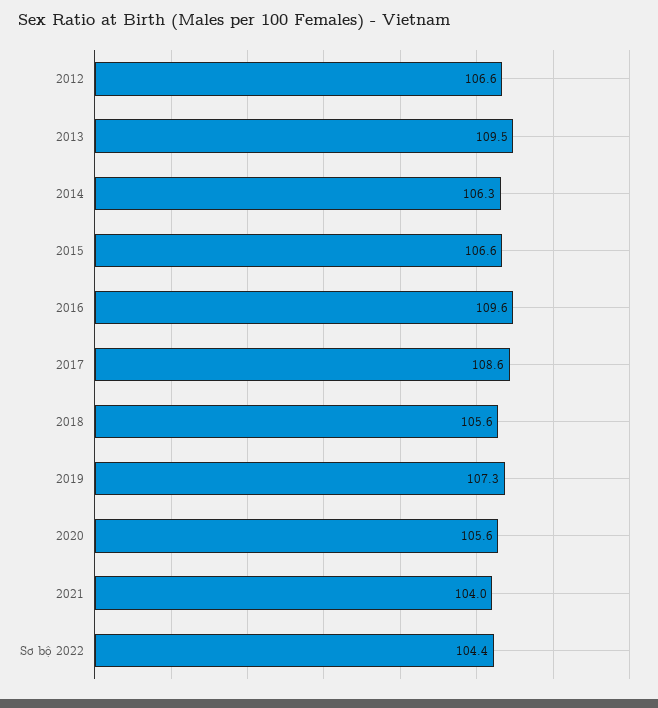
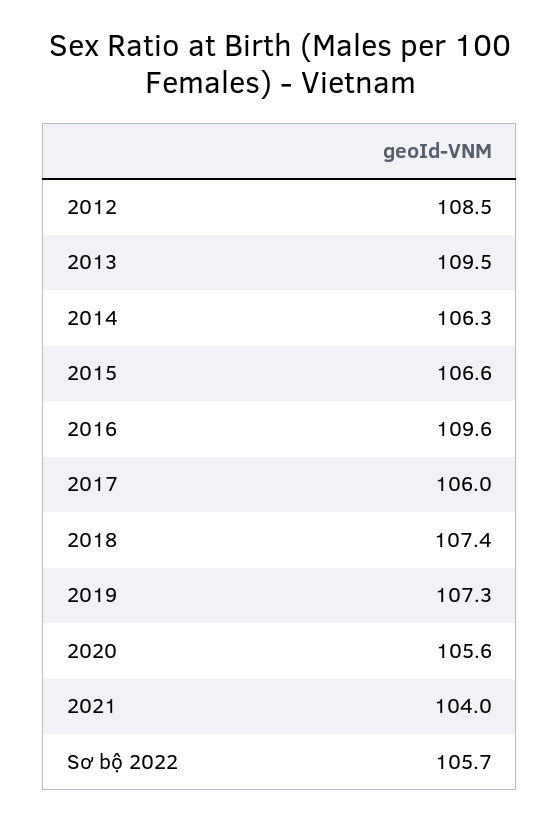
2012: 106.6 -> 108.5
2017: 108.6 -> 106
2018: 105.6 -> 107.4
Sơ bộ 2022: 104.4 -> 105.7

